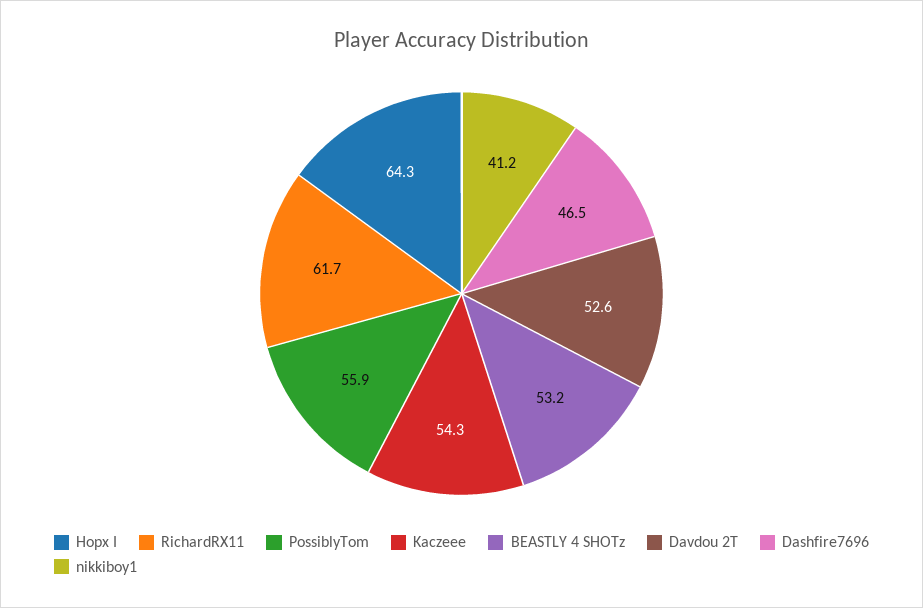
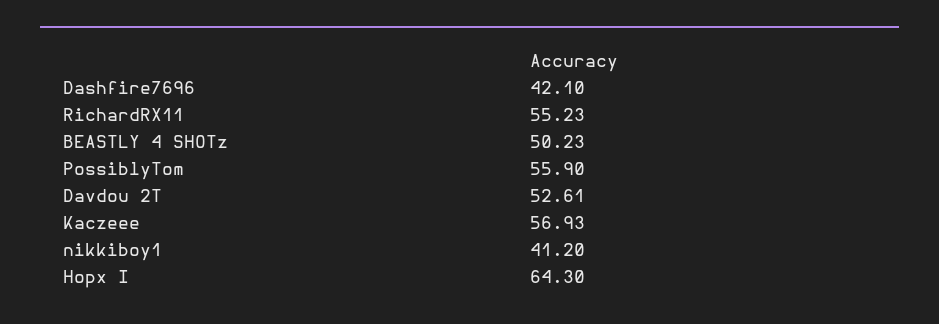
RichardRX11: 61.7 -> 55.23
Kaczeee: 54.3 -> 56.93
BEASTLY 4 SHOTz: 53.2 -> 50.23
Dashfire7696: 46.5 -> 42.1

